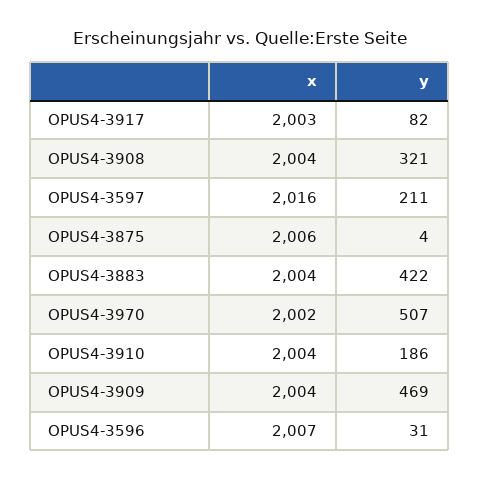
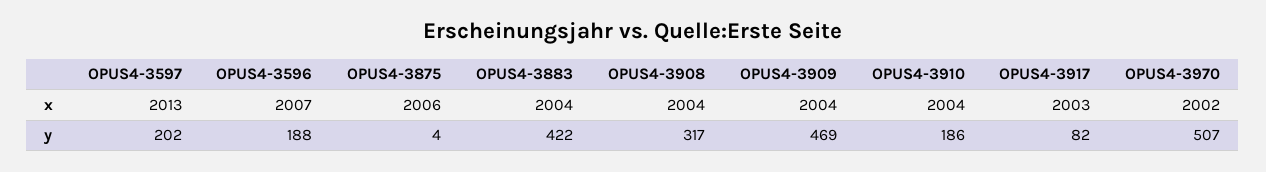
y, OPUS4-3908: 321 -> 317
x, OPUS4-3597: 2016 -> 2013
y, OPUS4-3597: 211 -> 202
y, OPUS4-3596: 31 -> 188

